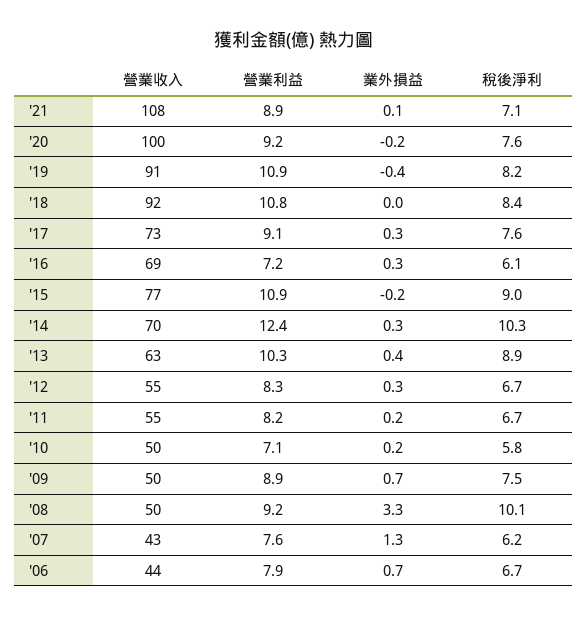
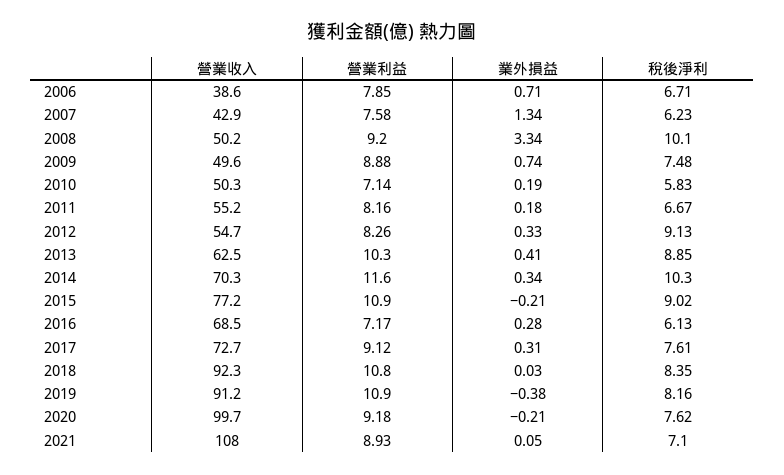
營業利益, '14: 12.4 -> 11.6
稅後淨利, '12: 6.7 -> 9.13
營業收入, '06: 44 -> 38.6

